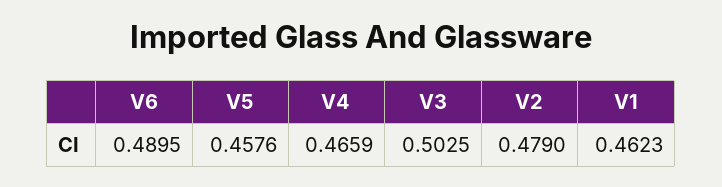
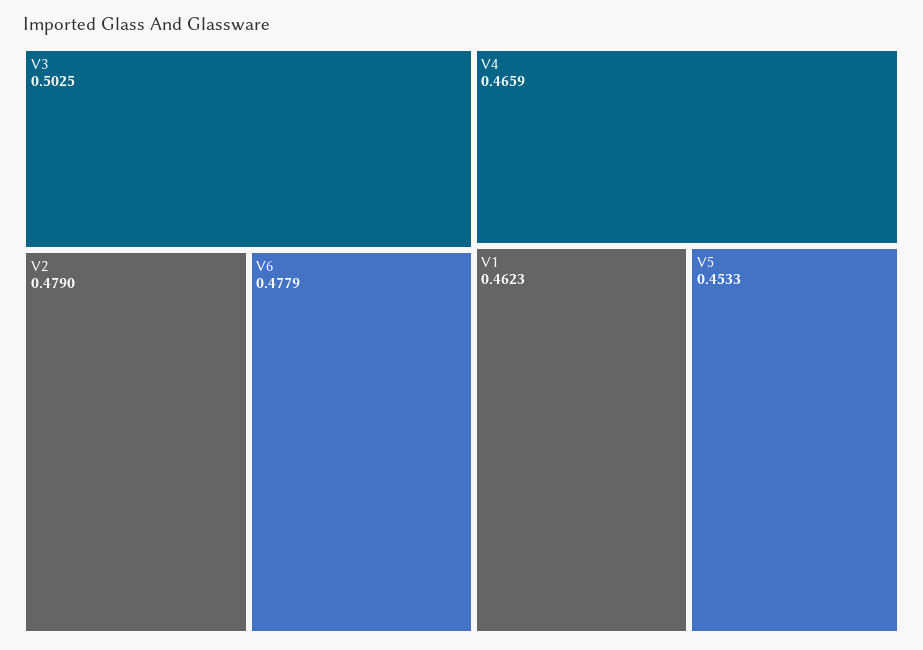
V6: 0.4895 -> 0.4779
V5: 0.4576 -> 0.4533

